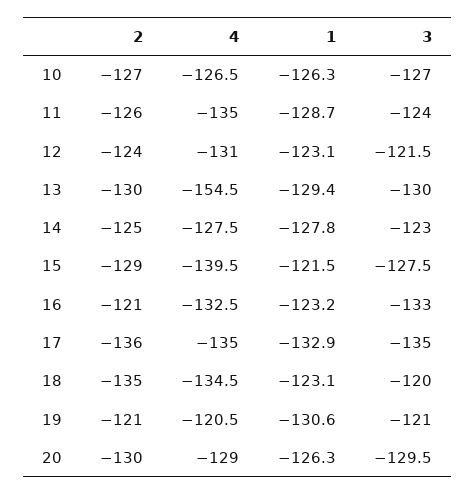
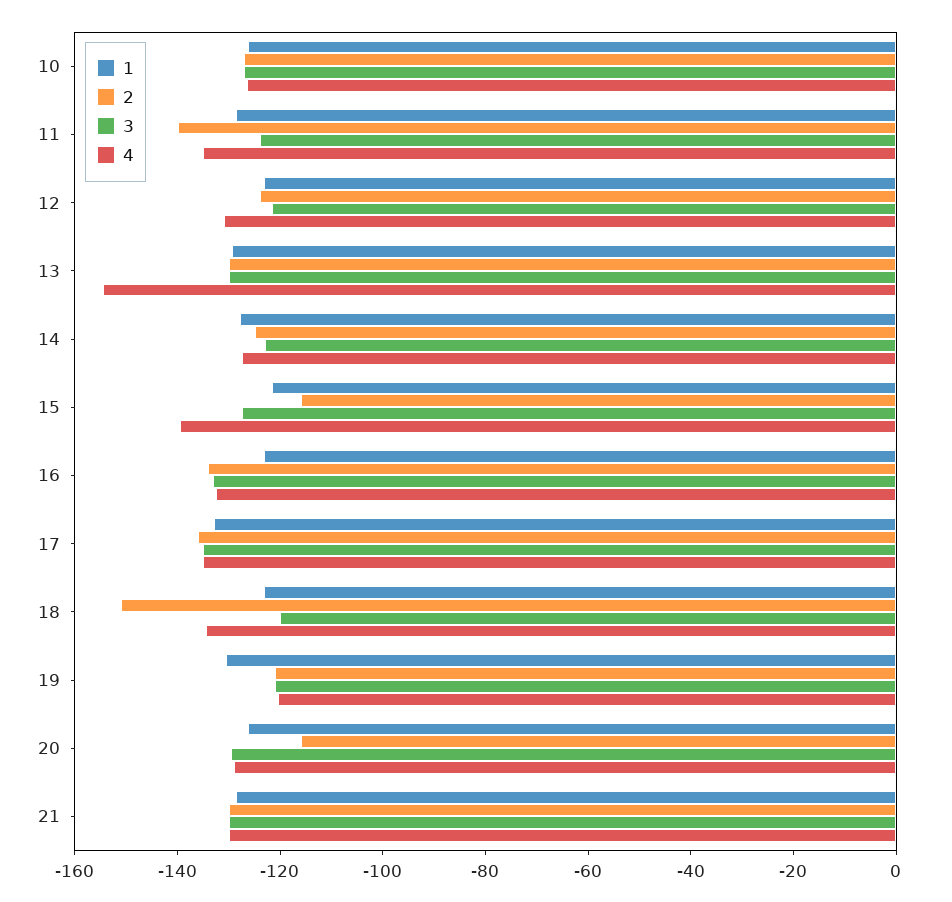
2, 11: -126 -> -140
2, 15: -129 -> -115
2, 16: -121 -> -135
2, 18: -135 -> -150
2, 20: -130 -> -115
1, 21: none -> -130
2, 21: none -> -130
3, 21: none -> -130
4, 21: none -> -130

